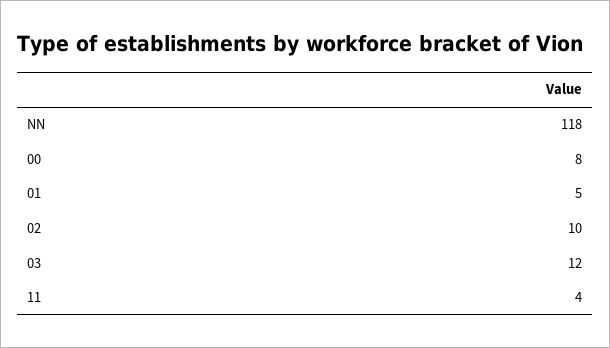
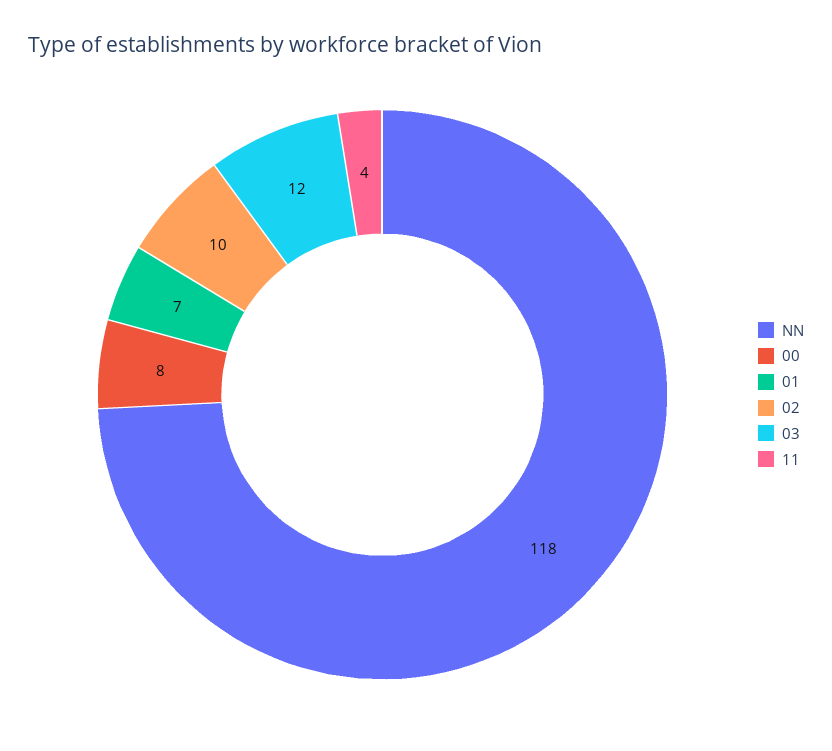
01: 5 -> 7

